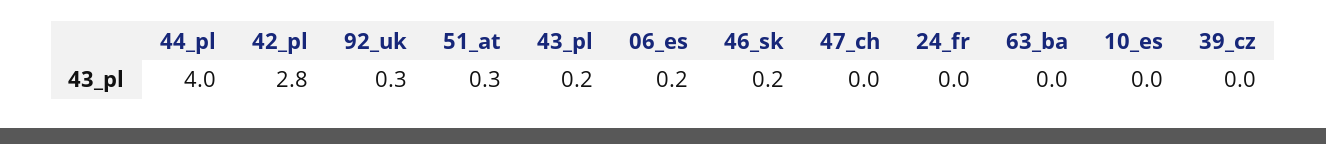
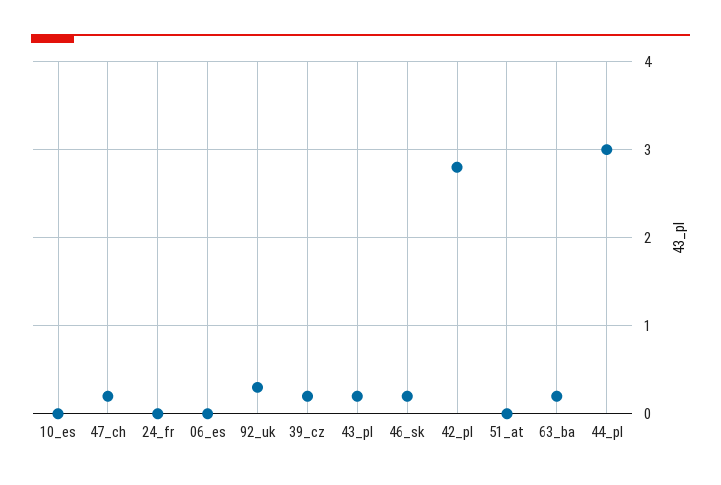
44_pl: 4 -> 3
51_at: 0.3 -> 0
06_es: 0.2 -> 0
47_ch: 0 -> 0.2
63_ba: 0 -> 0.2
39_cz: 0 -> 0.2

